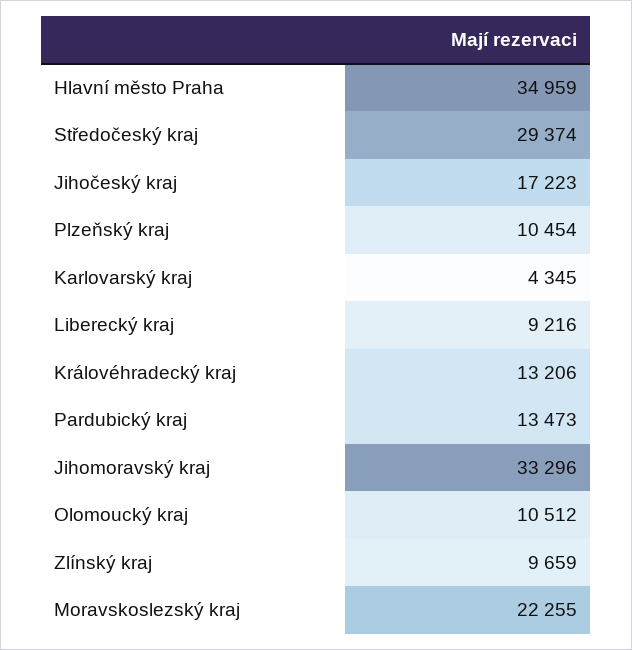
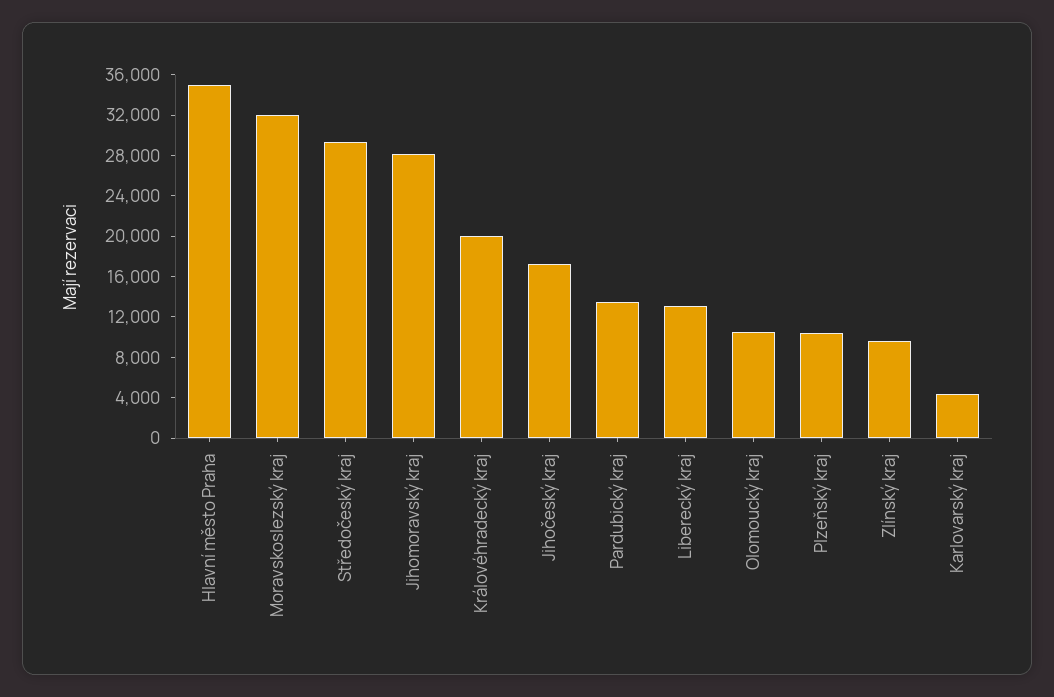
Liberecký kraj: 9216 -> 13000
Královéhradecký kraj: 13206 -> 20000
Jihomoravský kraj: 33296 -> 28000
Moravskoslezský kraj: 22255 -> 32000

